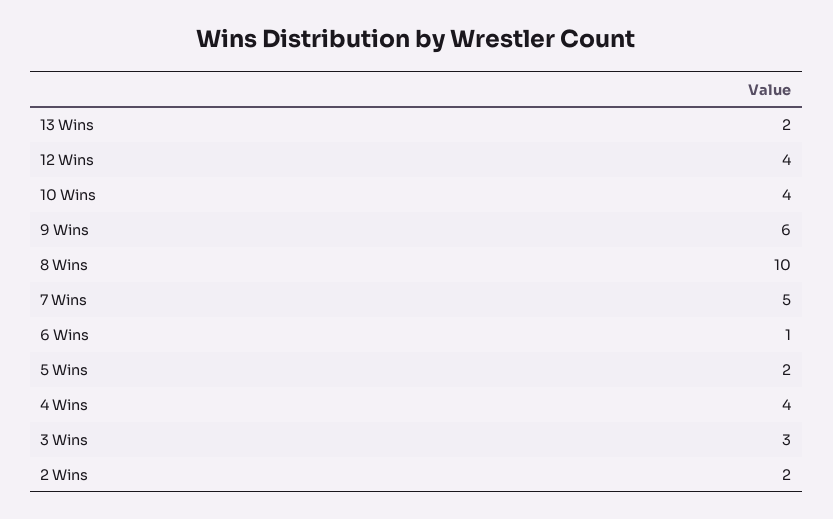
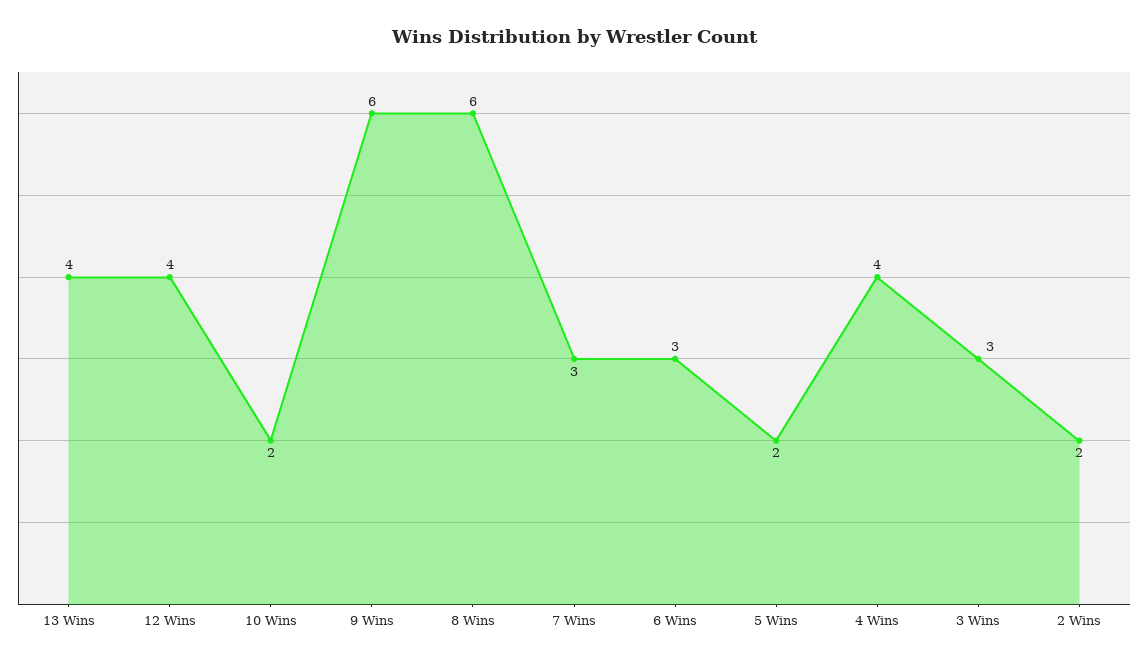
13 Wins: 2 -> 4
10 Wins: 4 -> 2
8 Wins: 10 -> 6
7 Wins: 5 -> 3
6 Wins: 1 -> 3

